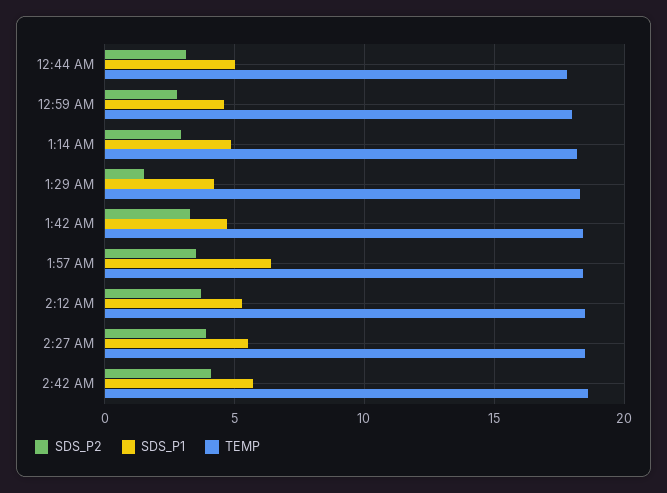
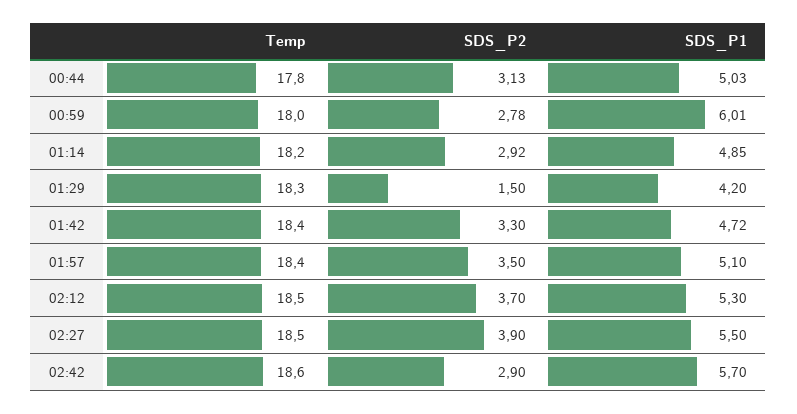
SDS_P1, 12:59 AM: 4.5 -> 6.01
SDS_P1, 1:57 AM: 6.5 -> 5.1
SDS_P2, 2:42 AM: 4 -> 2.9

